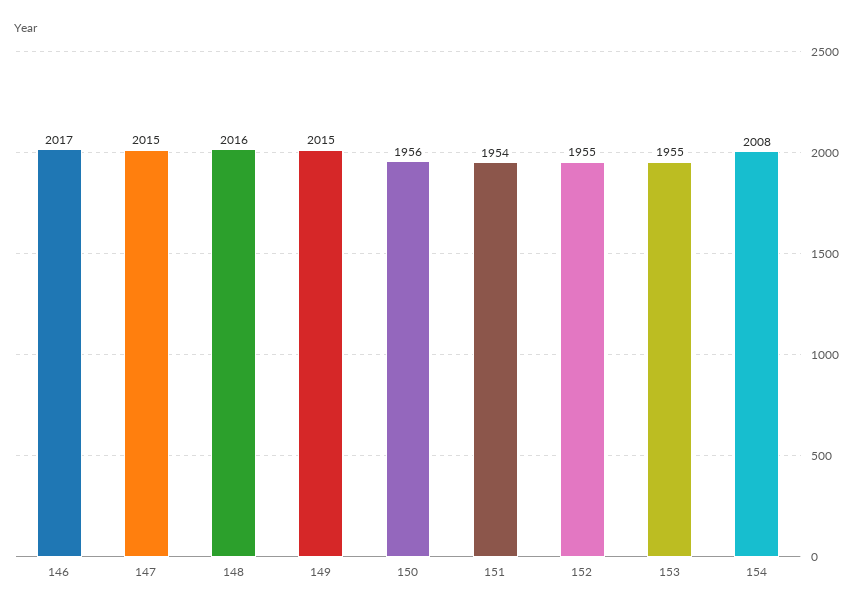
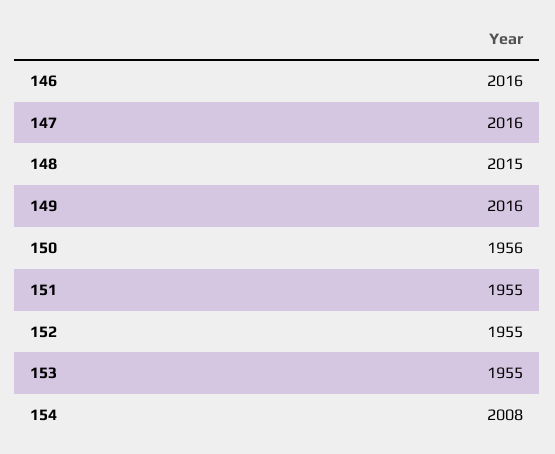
146: 2017 -> 2016
147: 2015 -> 2016
148: 2016 -> 2015
149: 2015 -> 2016
151: 1954 -> 1955

